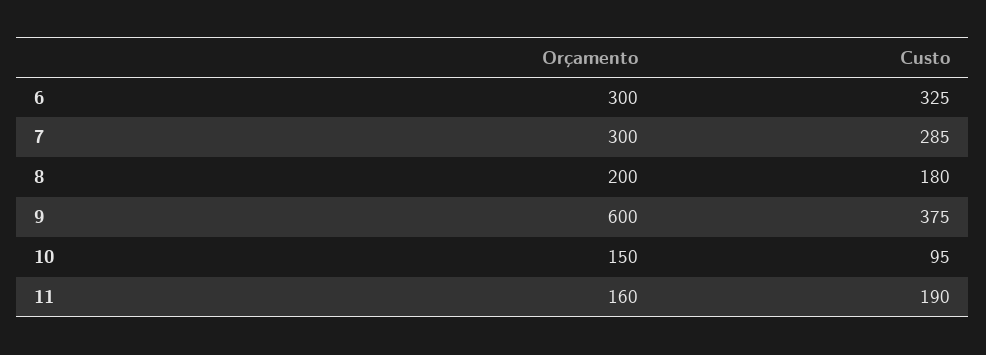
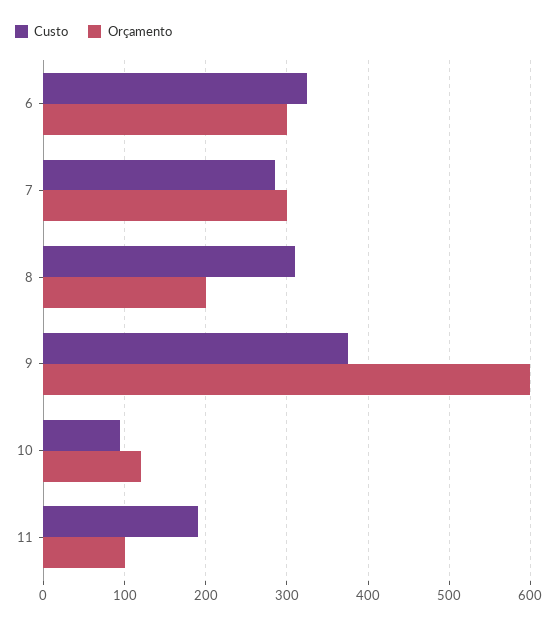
Custo, 8: 180 -> 310
Orçamento, 10: 150 -> 120
Orçamento, 11: 160 -> 100

